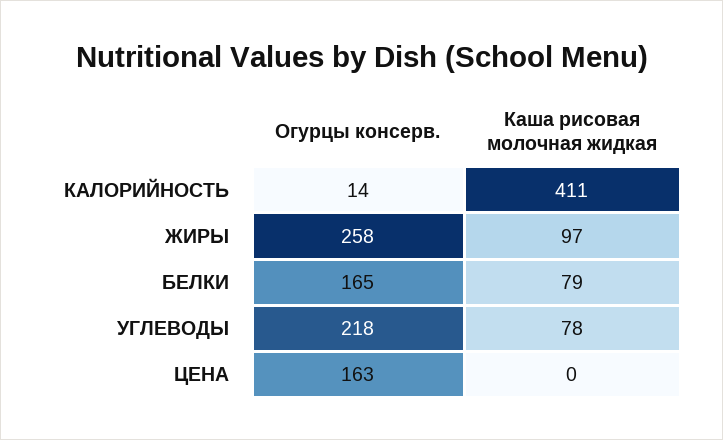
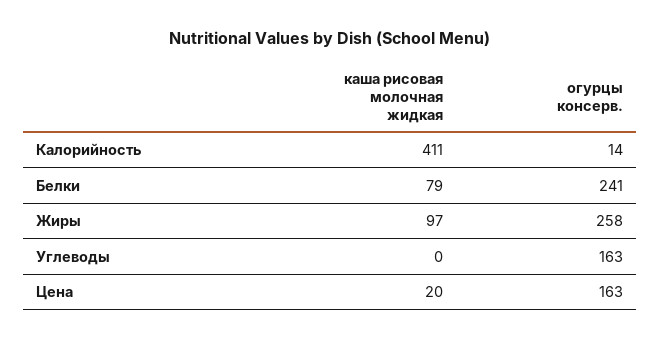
Огурцы консерв., БЕЛКИ: 165 -> 241
Огурцы консерв., УГЛЕВОДЫ: 218 -> 163
Каша рисовая молочная жидкая, УГЛЕВОДЫ: 78 -> 0
Каша рисовая молочная жидкая, ЦЕНА: 0 -> 20

